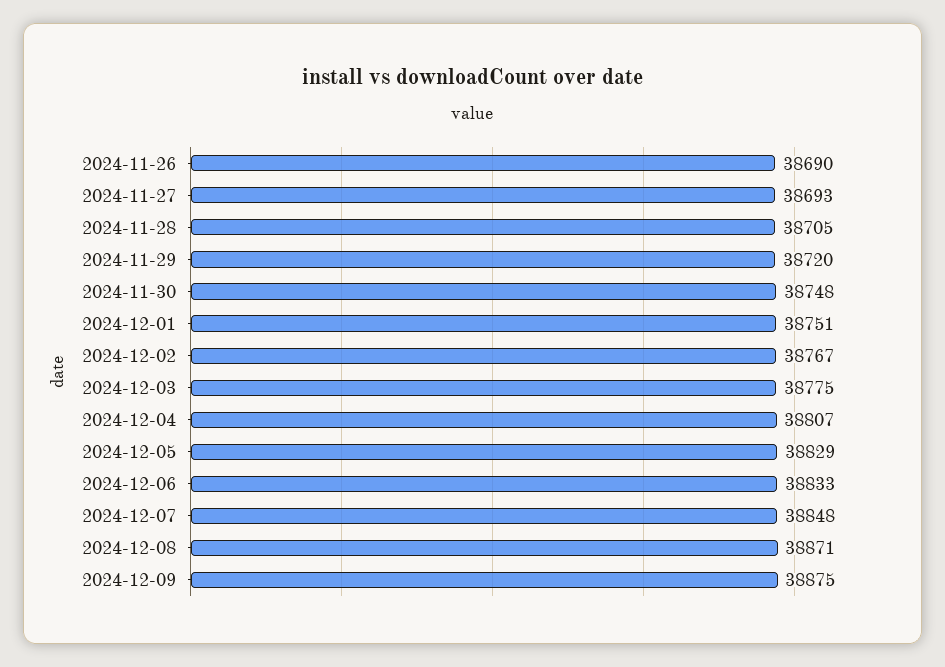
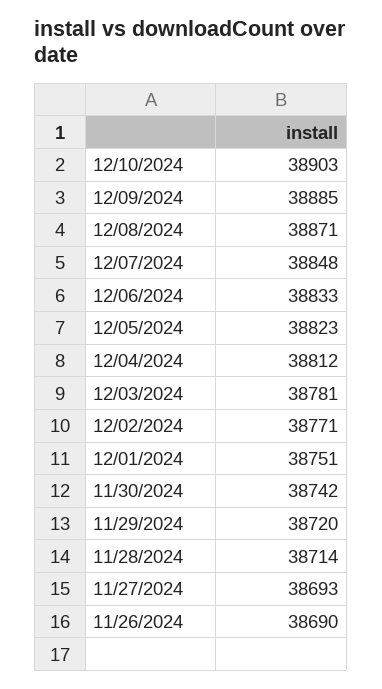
2024-11-28: 38705 -> 38714
2024-11-30: 38748 -> 38742
2024-12-02: 38767 -> 38771
2024-12-03: 38775 -> 38781
2024-12-04: 38807 -> 38812
2024-12-05: 38829 -> 38823
2024-12-09: 38875 -> 38885
12/10/2024: none -> 38903

